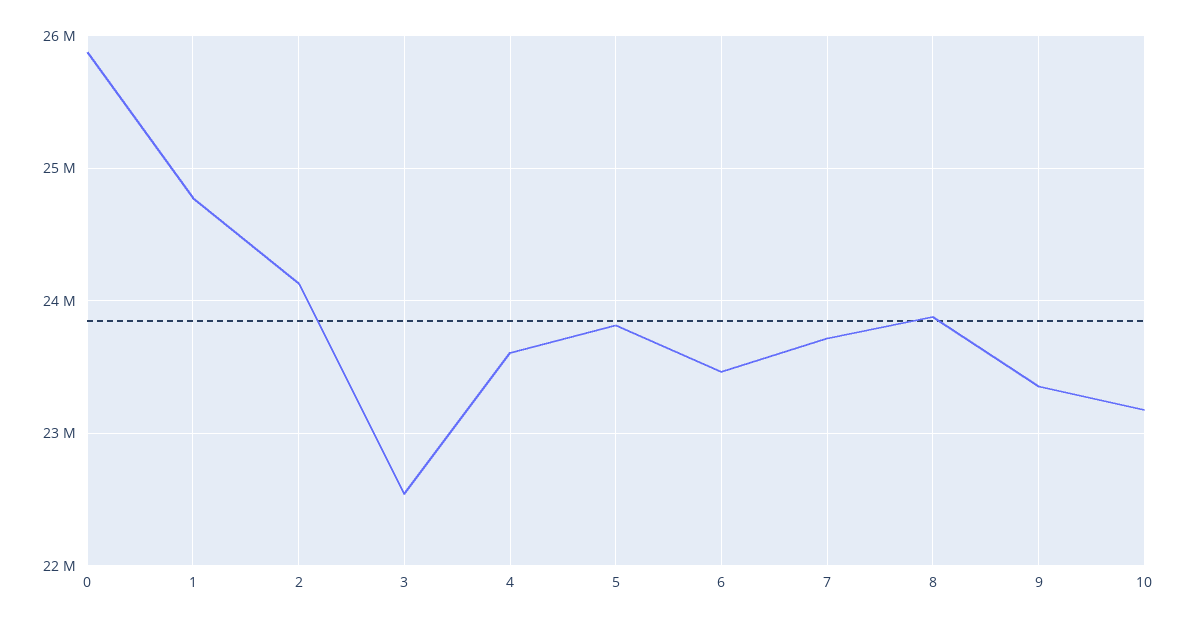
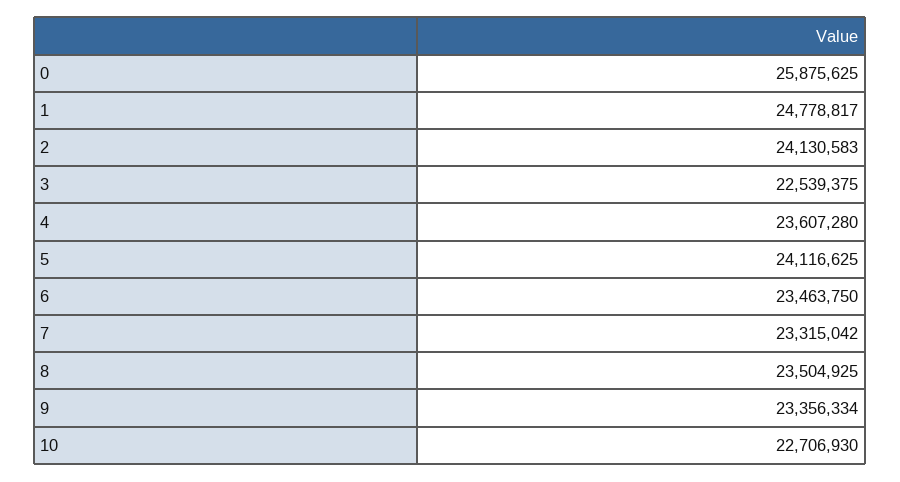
5: 23800000 -> 24116625
7: 23700000 -> 23315042
8: 23900000 -> 23504925
10: 23200000 -> 22706930

